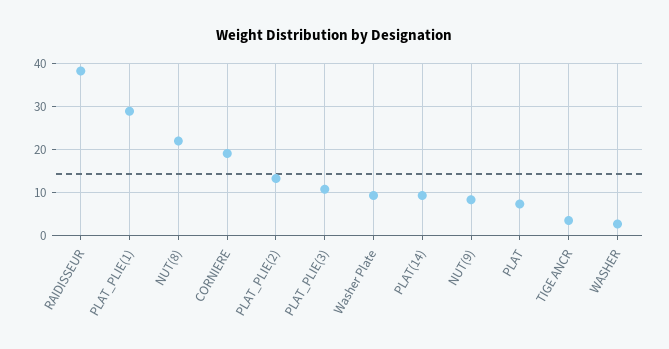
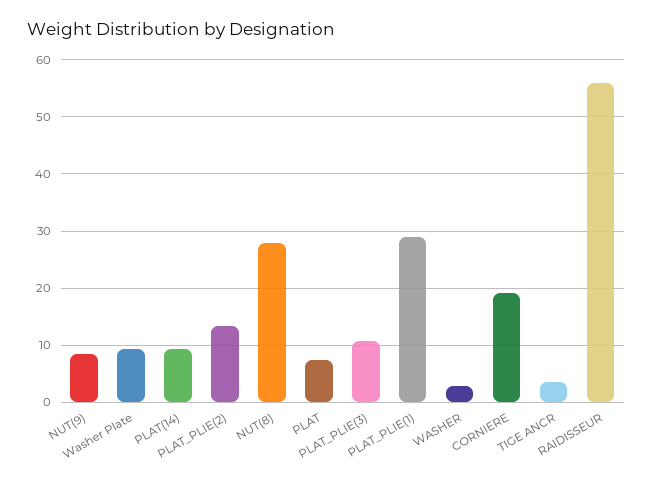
RAIDISSEUR: 38 -> 56
NUT(8): 22 -> 28

